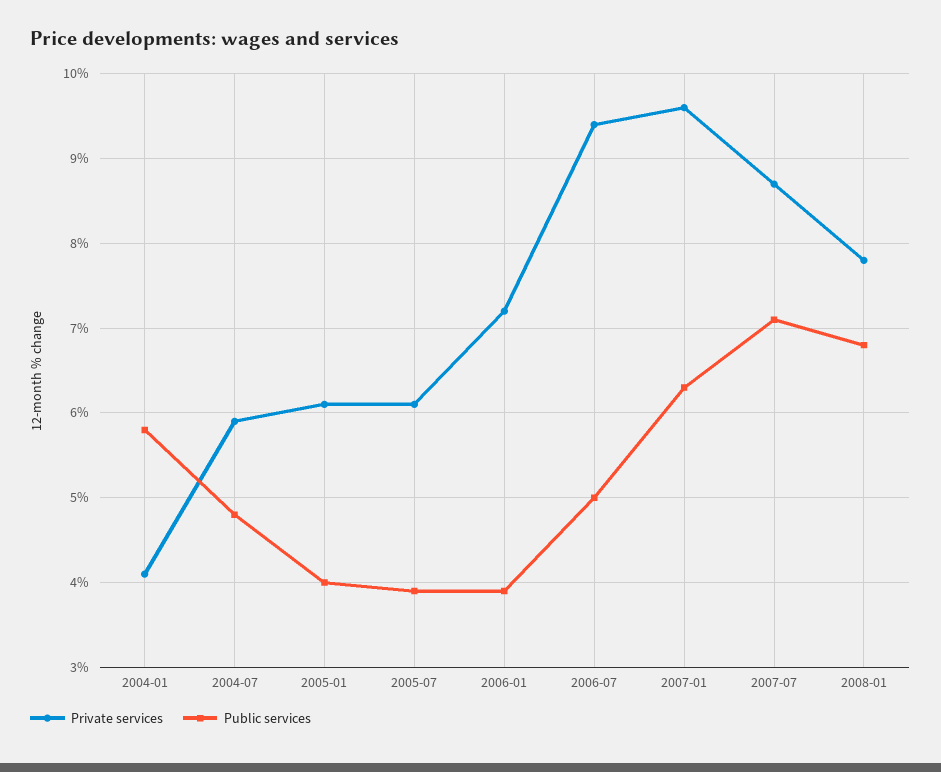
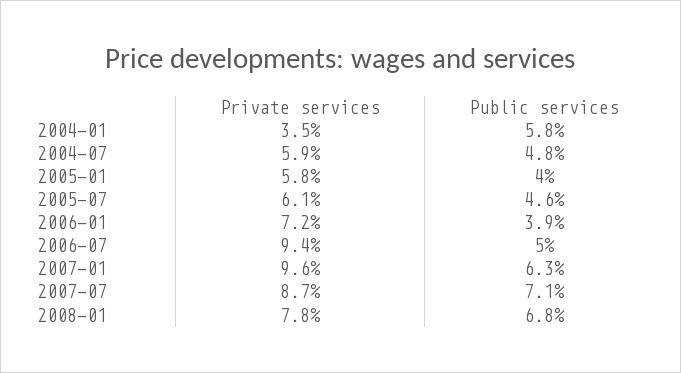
Private services, 2004-01: 4.1 -> 3.5
Private services, 2005-01: 6.1 -> 5.8
Public services, 2005-07: 3.9 -> 4.6

